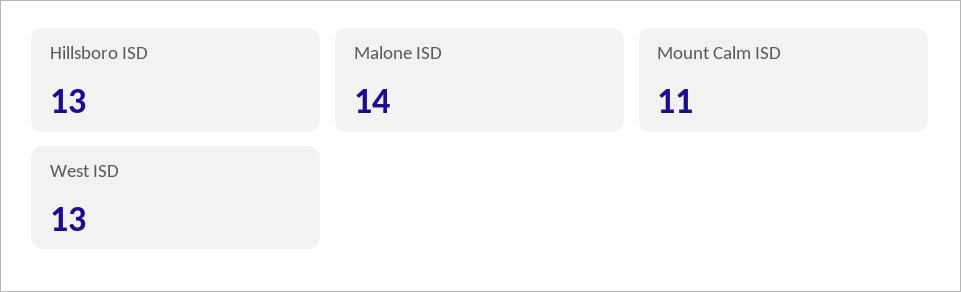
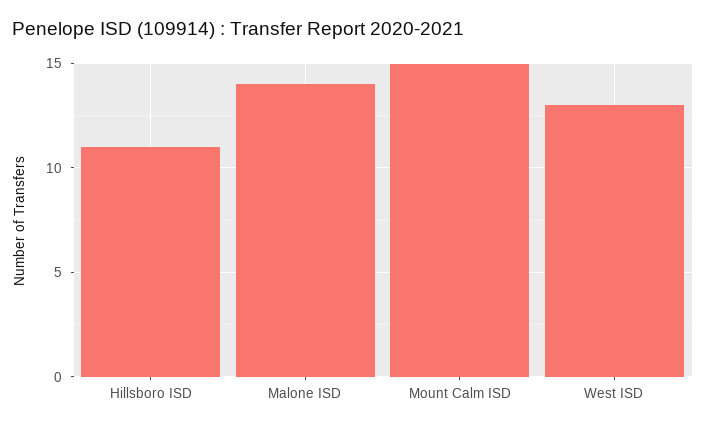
Hillsboro ISD: 13 -> 11
Mount Calm ISD: 11 -> 15

